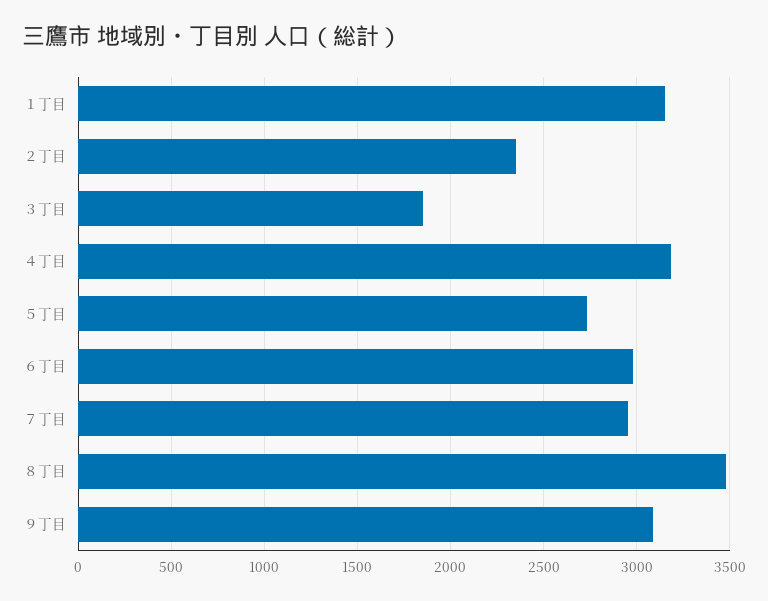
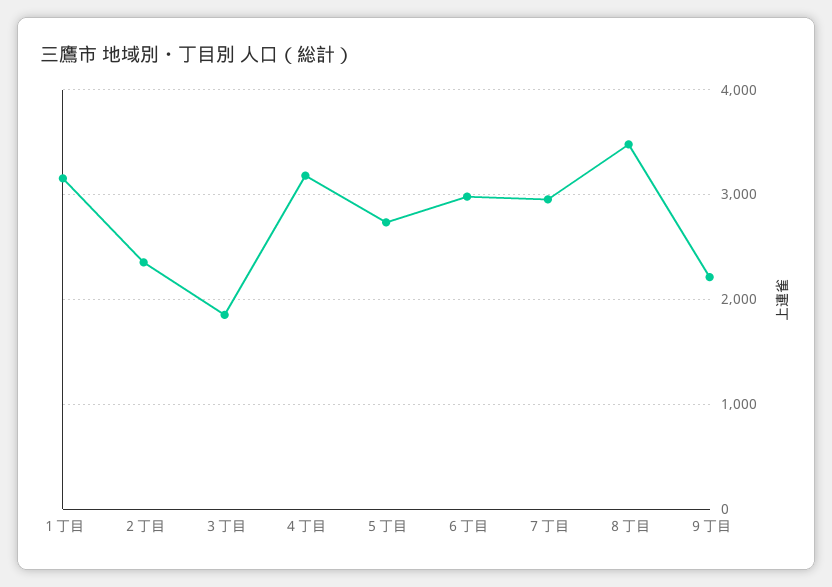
９丁目: 3100 -> 2200

